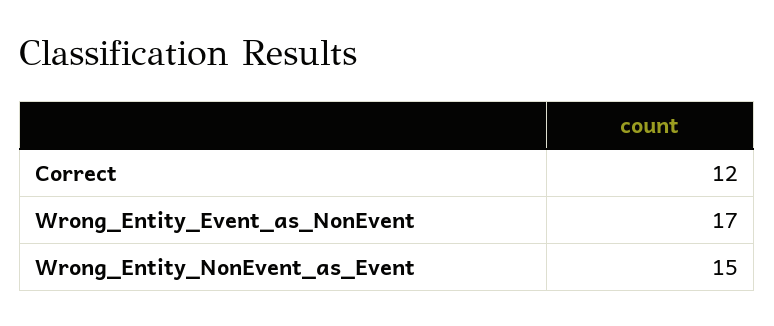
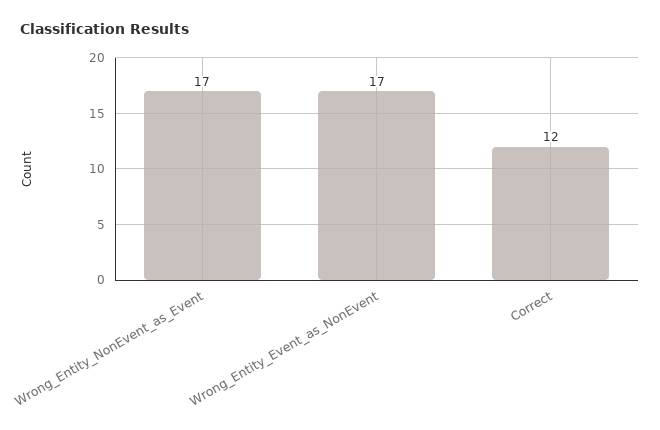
Wrong_Entity_NonEvent_as_Event: 15 -> 17

